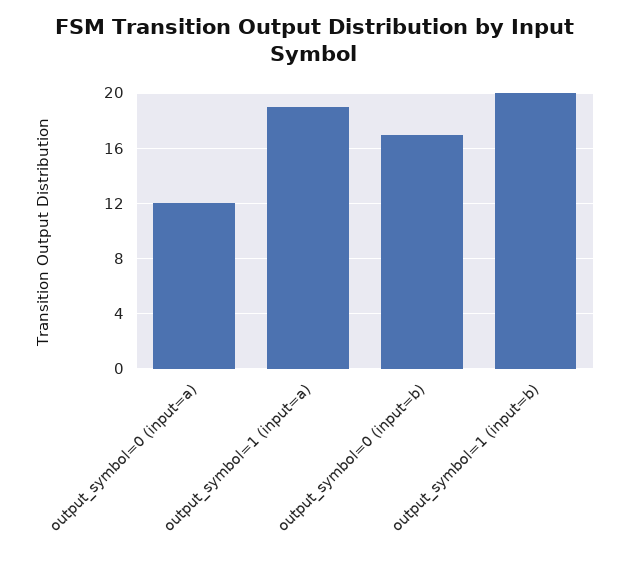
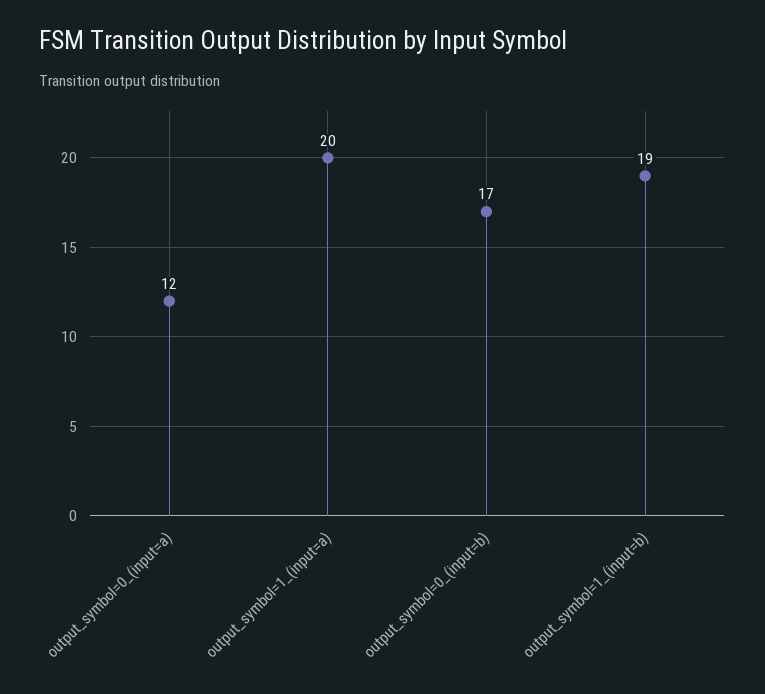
output_symbol=1 (input=a): 19 -> 20
output_symbol=1 (input=b): 20 -> 19

